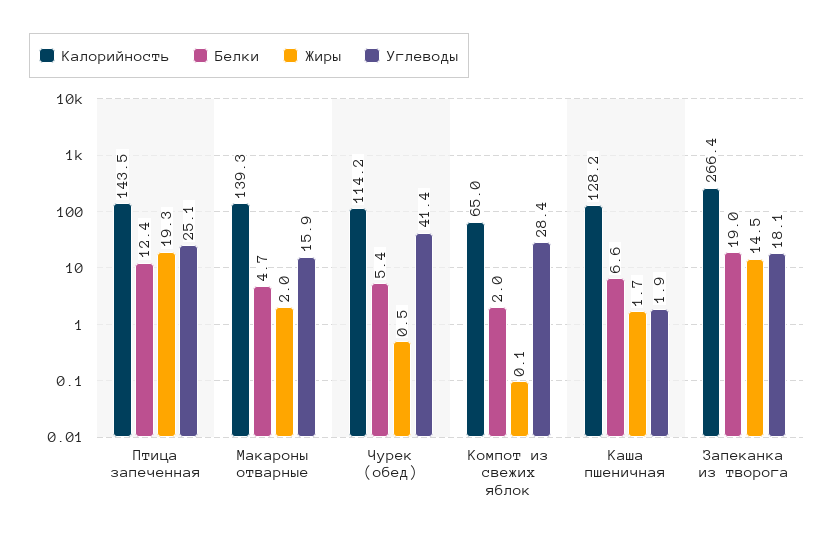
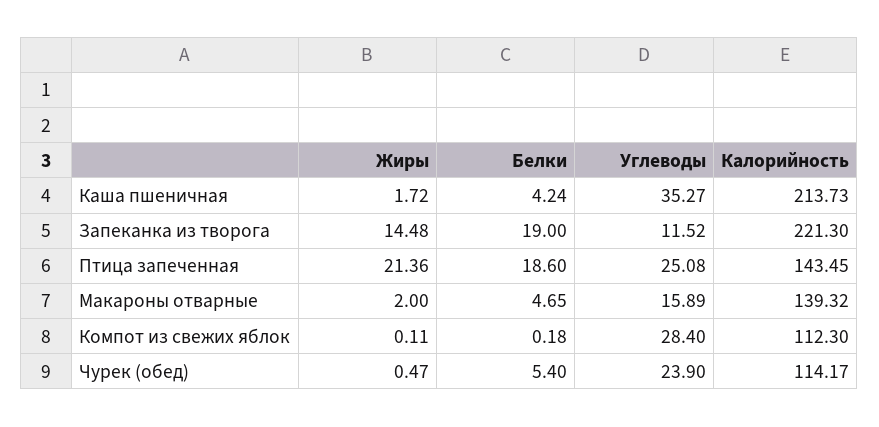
Белки, Птица запеченная: 12.4 -> 18.6
Жиры, Птица запеченная: 19.3 -> 21.36
Углеводы, Чурек (обед): 41.4 -> 23.9
Калорийность, Компот из свежих яблок: 65 -> 112.3
Белки, Компот из свежих яблок: 2 -> 0.18
Калорийность, Каша пшеничная: 128.2 -> 213.73
Белки, Каша пшеничная: 6.6 -> 4.24
Углеводы, Каша пшеничная: 1.9 -> 35.27
Калорийность, Запеканка из творога: 266.4 -> 221.3
Углеводы, Запеканка из творога: 18.1 -> 11.52

